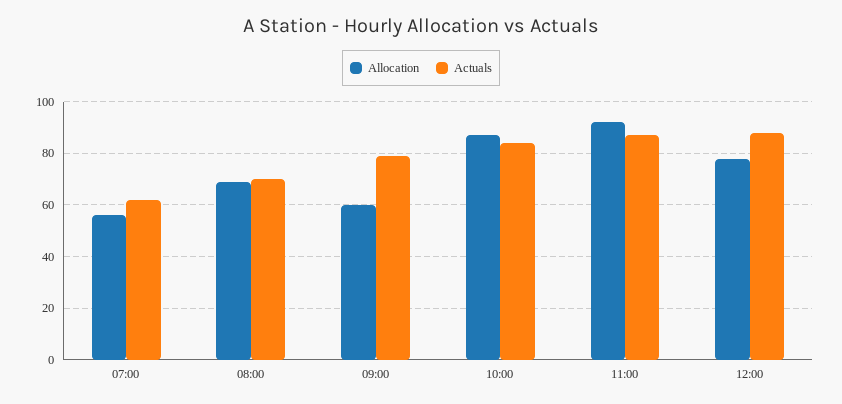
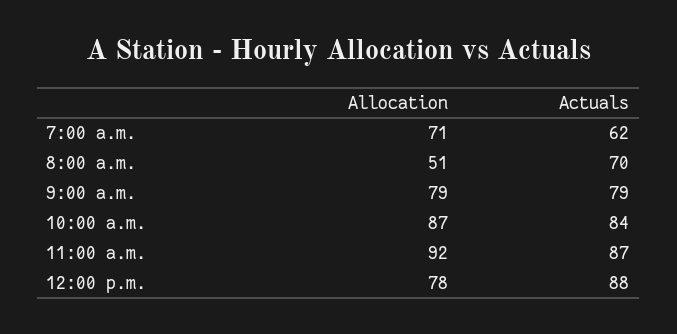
Allocation, 07:00: 55 -> 71
Allocation, 08:00: 70 -> 51
Allocation, 09:00: 60 -> 79

